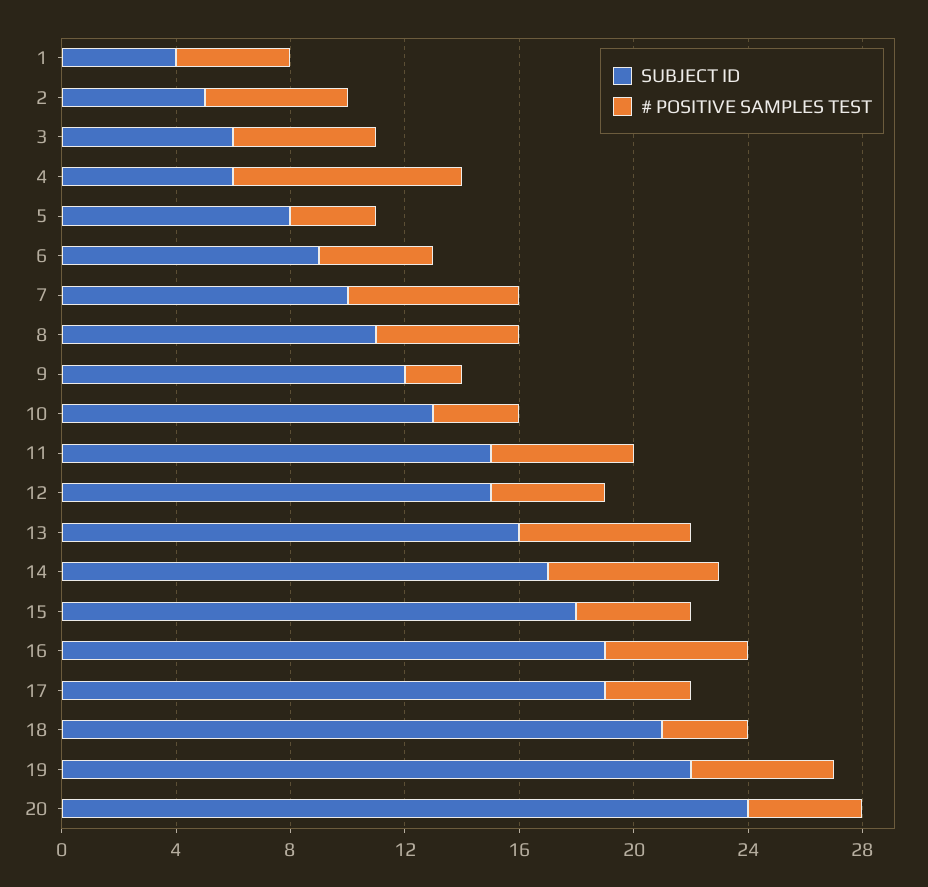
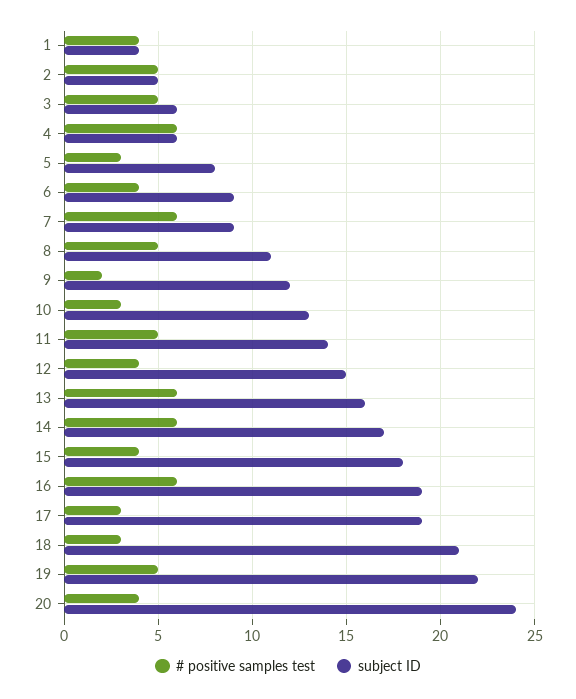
# POSITIVE SAMPLES TEST, 4: 8 -> 6
SUBJECT ID, 7: 10 -> 9
SUBJECT ID, 11: 15 -> 14
# POSITIVE SAMPLES TEST, 16: 5 -> 6

